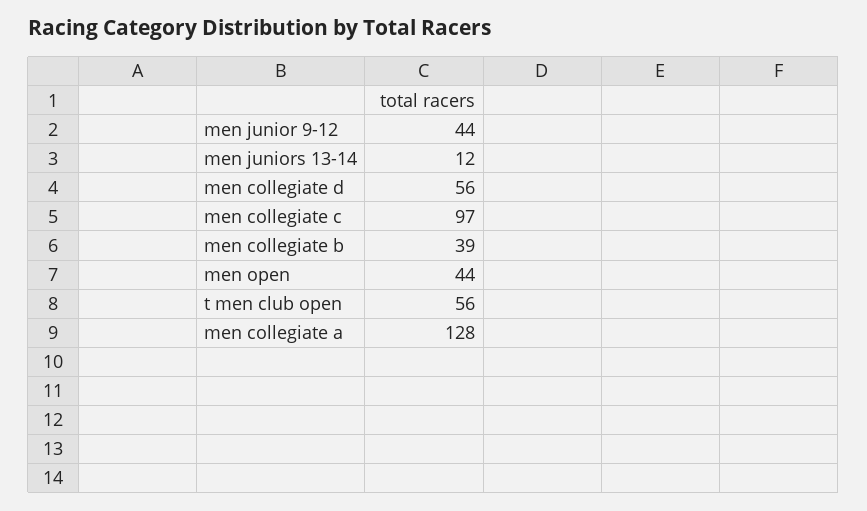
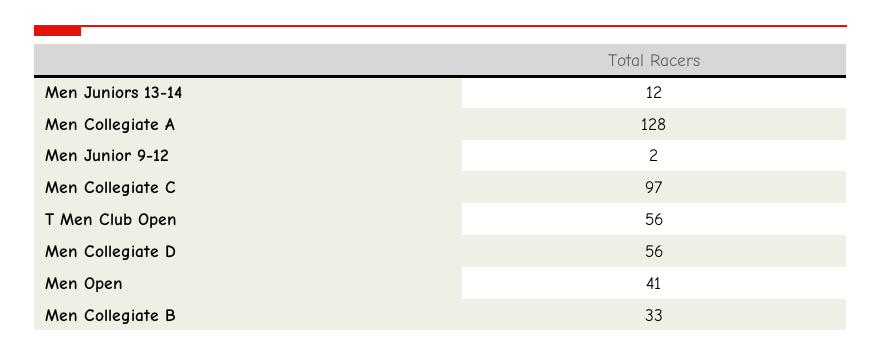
men junior 9-12: 44 -> 2
men collegiate b: 39 -> 33
men open: 44 -> 41

